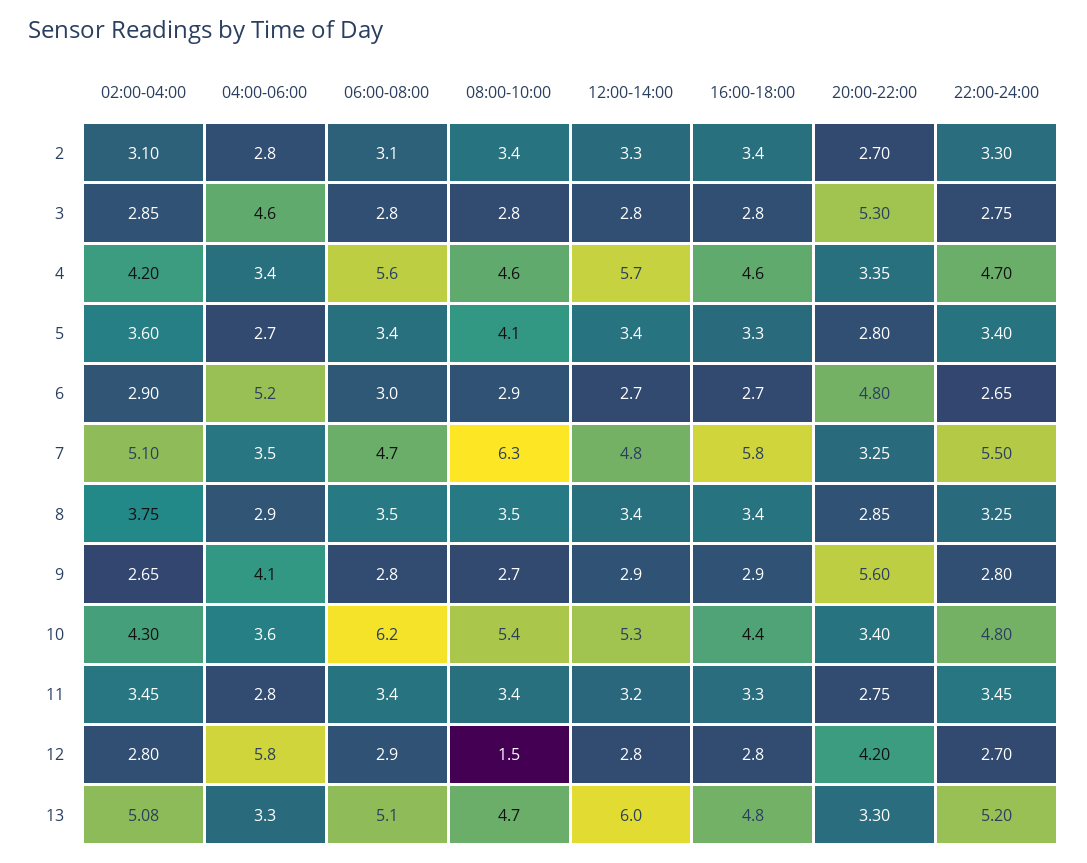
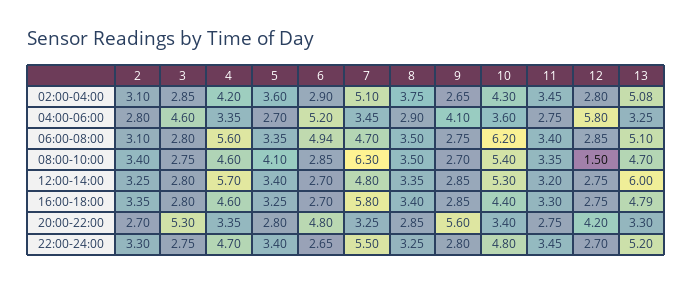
06:00-08:00, 6: 3 -> 4.94

